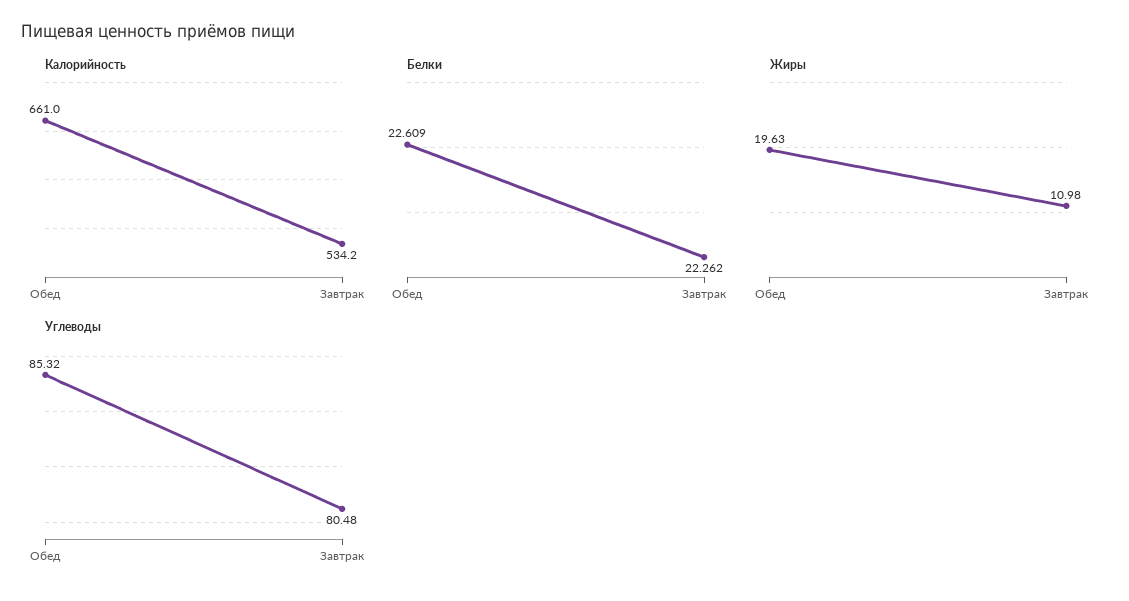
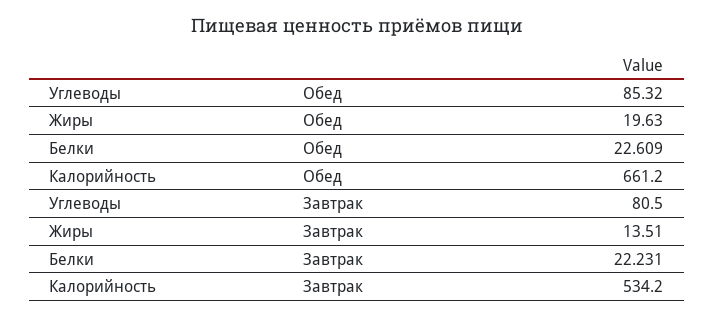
Калорийность, Обед: 661 -> 661.2
Белки, Завтрак: 22.262 -> 22.231
Жиры, Завтрак: 10.98 -> 13.51
Углеводы, Завтрак: 80.48 -> 80.5

